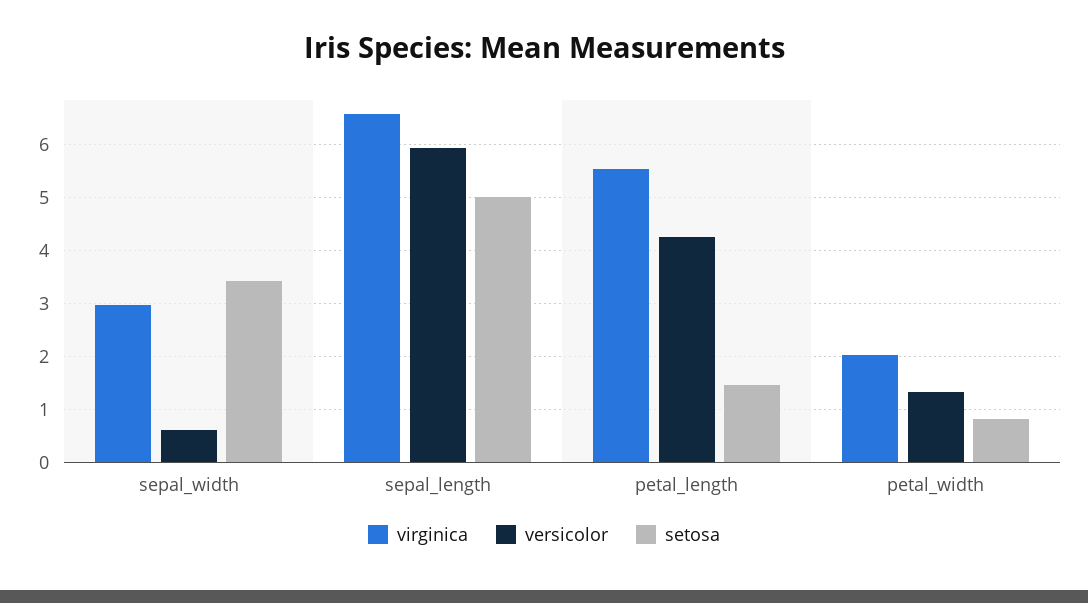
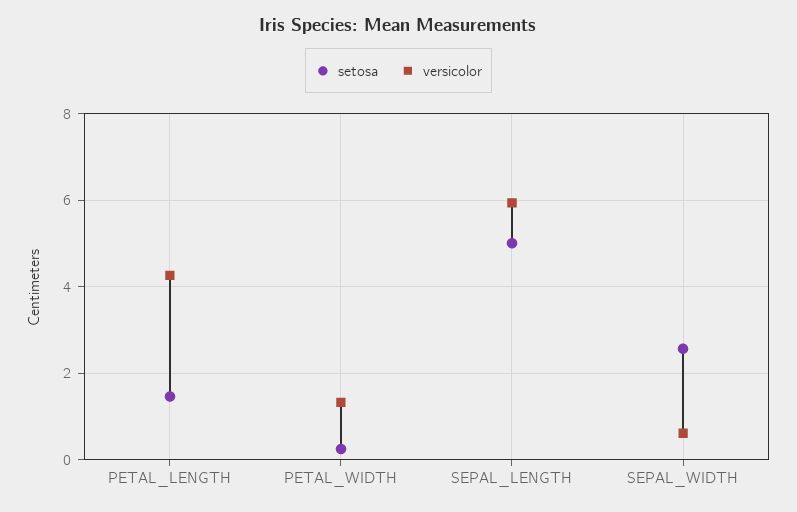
virginica, sepal_width: 3 -> none
setosa, sepal_width: 3.4 -> 2.6
virginica, sepal_length: 6.6 -> none
virginica, petal_length: 5.6 -> none
virginica, petal_width: 2 -> none
setosa, petal_width: 0.8 -> 0.2

